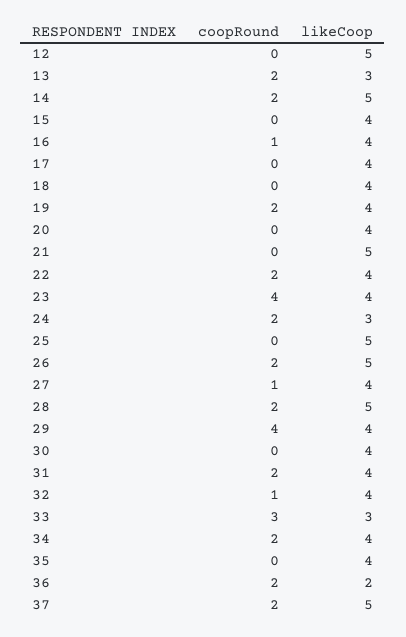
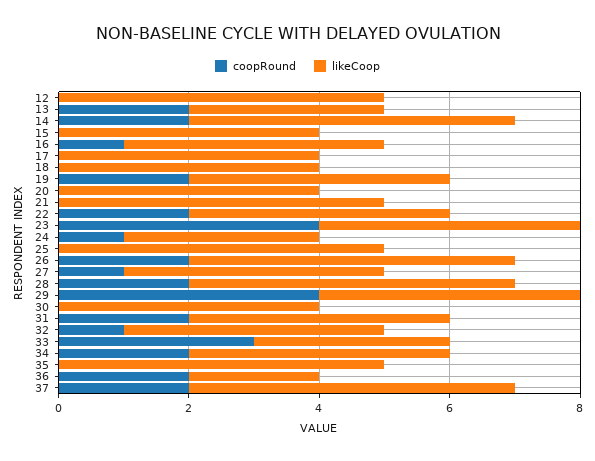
coopRound, 24: 2 -> 1
likeCoop, 35: 4 -> 5

